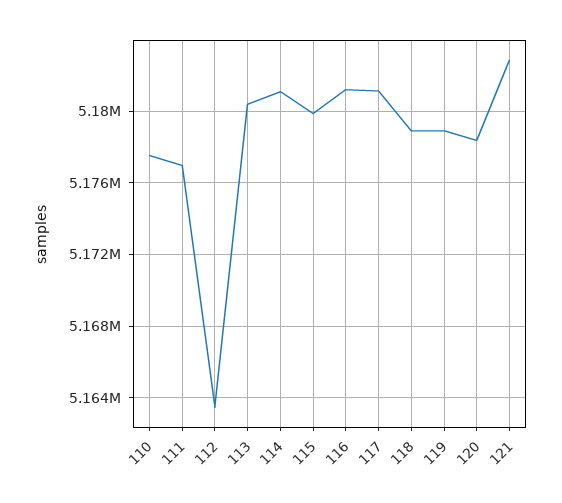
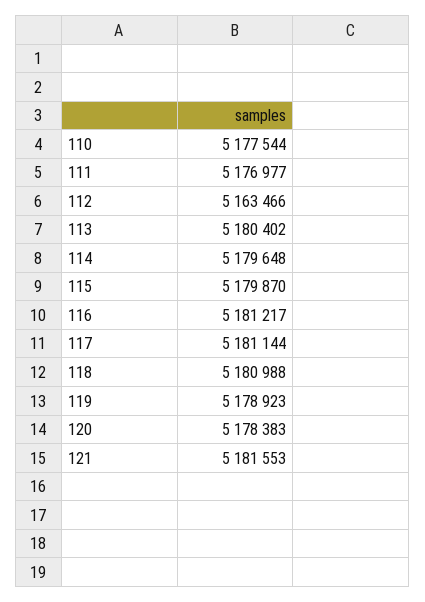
114: 5181000 -> 5179648
118: 5179000 -> 5180988
121: 5183000 -> 5181553

